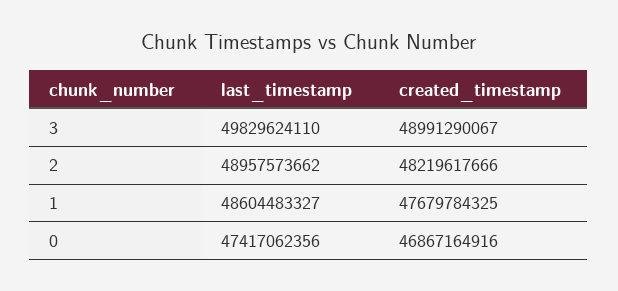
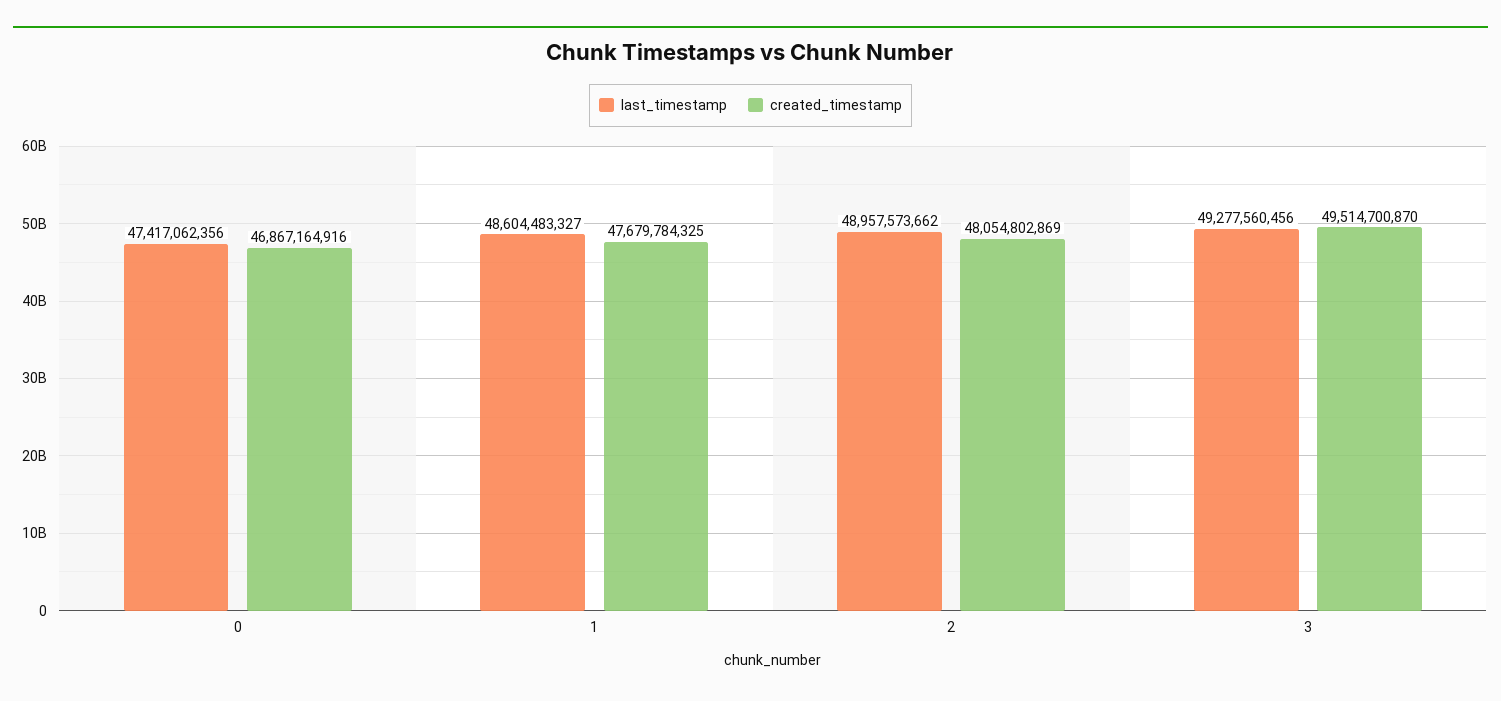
last_timestamp, 3: 49829624110 -> 49277560456
created_timestamp, 3: 48991290067 -> 49514700870
created_timestamp, 2: 48219617666 -> 48054802869

